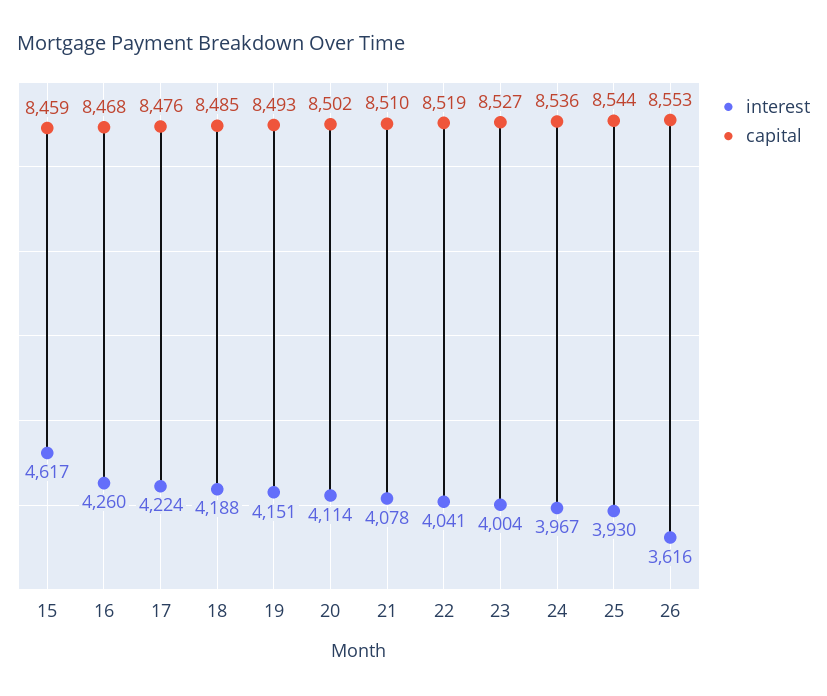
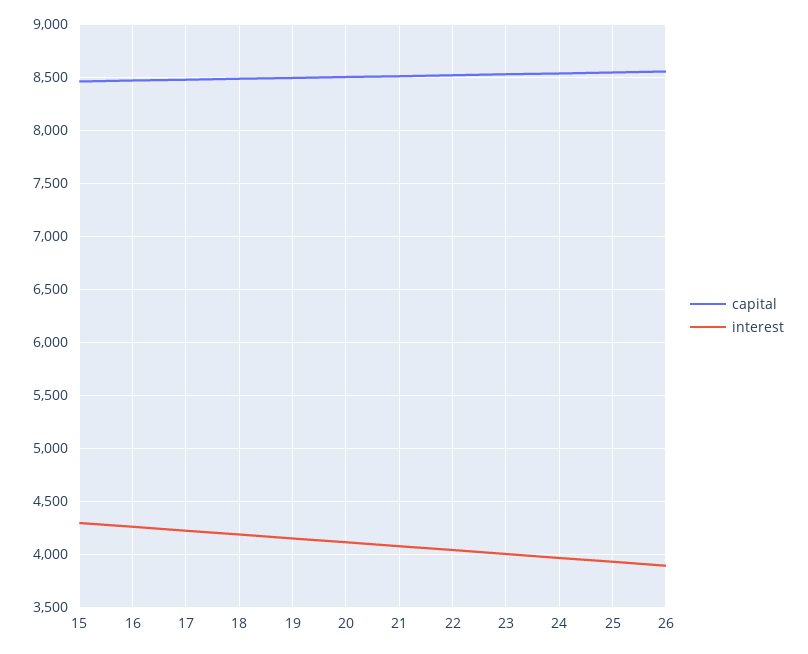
interest, 15: 4617 -> 4300
interest, 26: 3616 -> 3900

